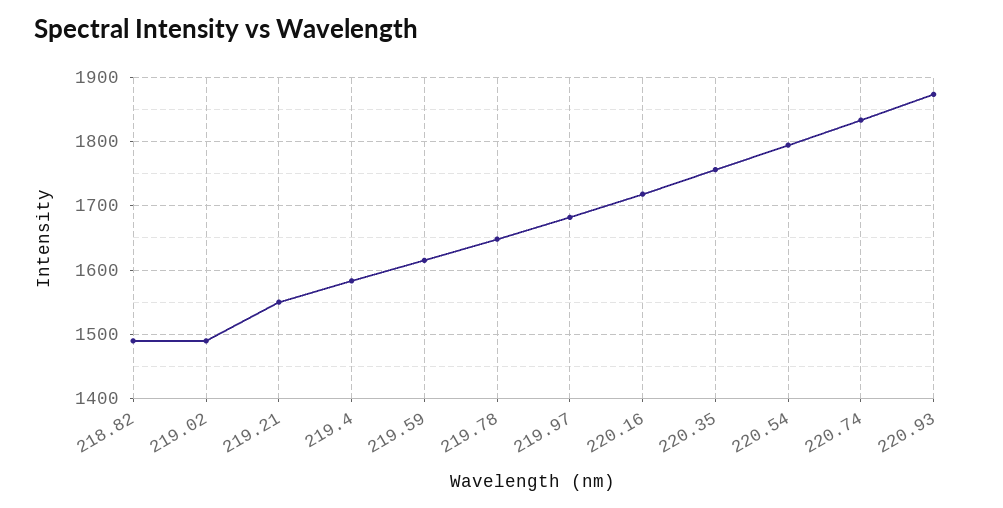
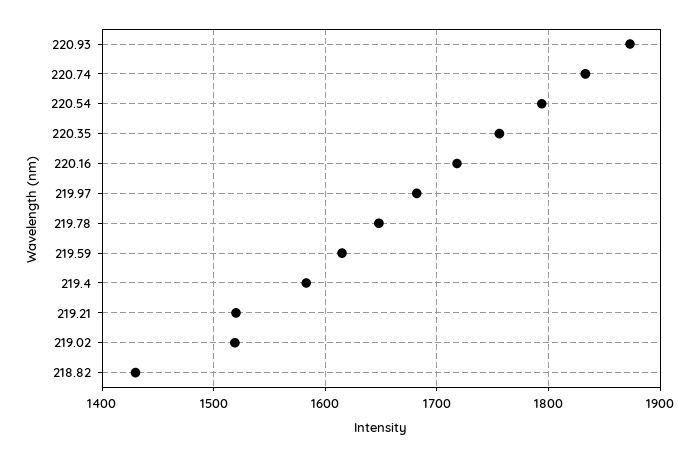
218.82: 1490 -> 1430
219.02: 1490 -> 1520
219.21: 1550 -> 1520

